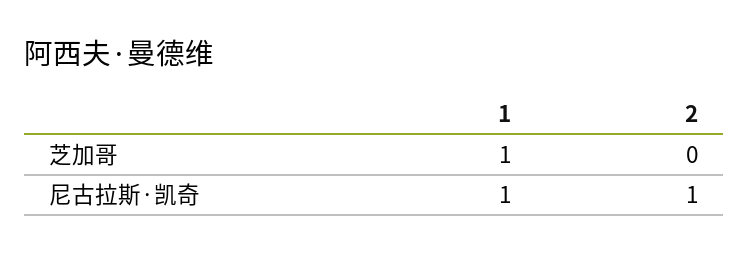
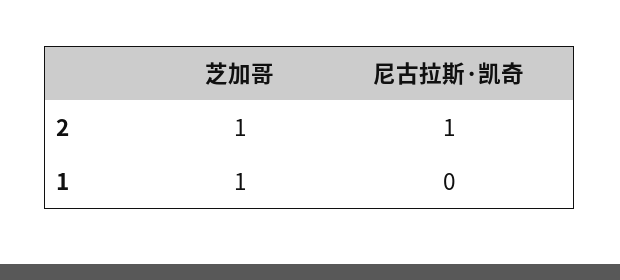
2, 芝加哥: 0 -> 1
1, 尼古拉斯·凯奇: 1 -> 0

